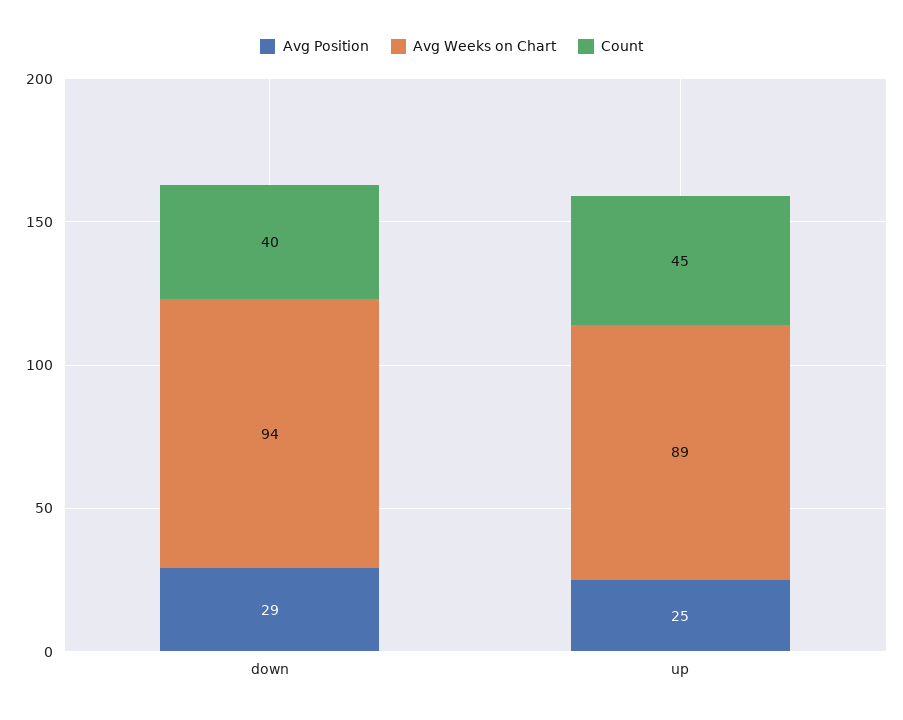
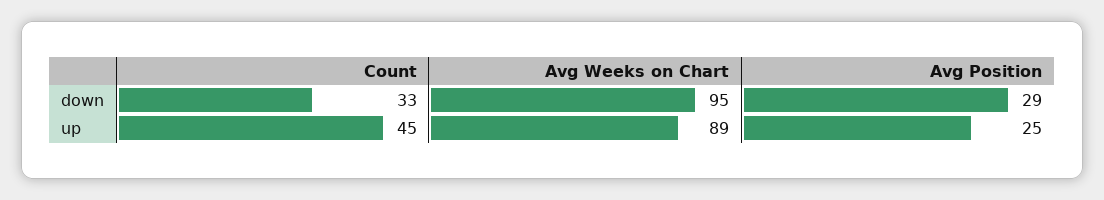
Avg Weeks on Chart, down: 94 -> 95
Count, down: 40 -> 33

